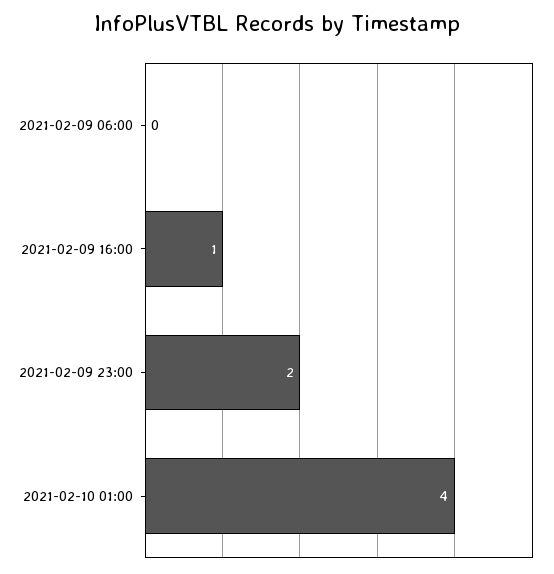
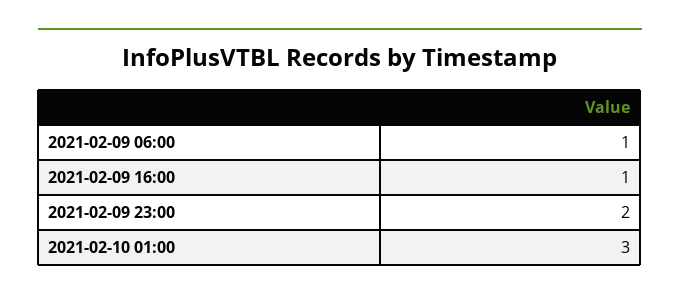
2021-02-09 06:00: 0 -> 1
2021-02-10 01:00: 4 -> 3

